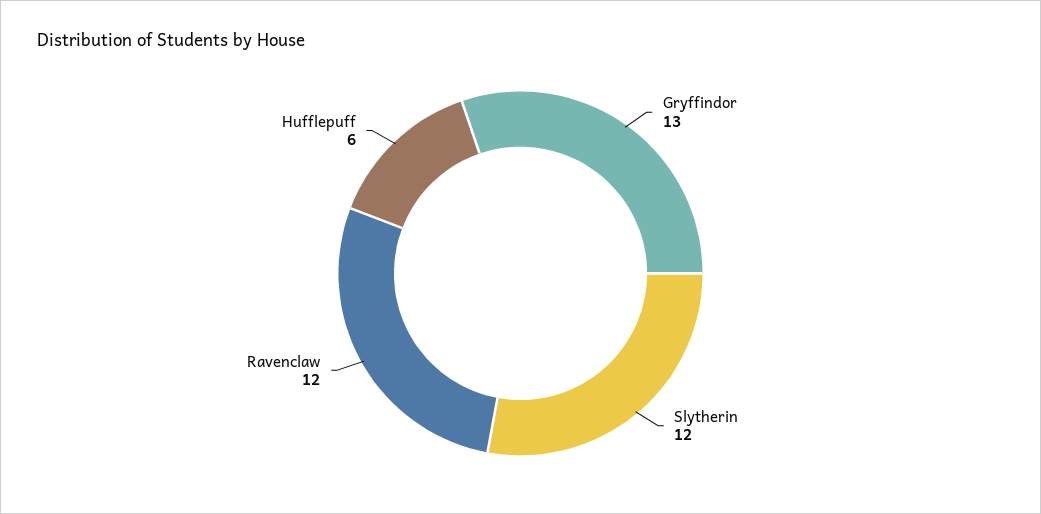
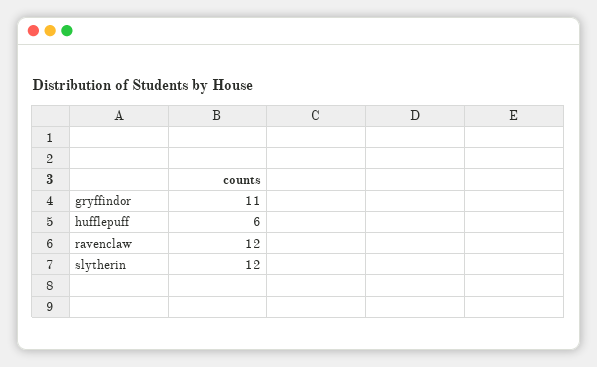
Gryffindor: 13 -> 11

